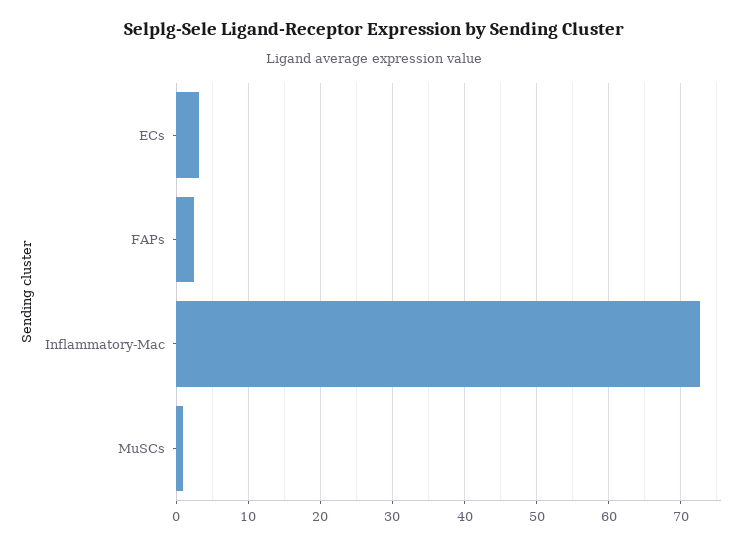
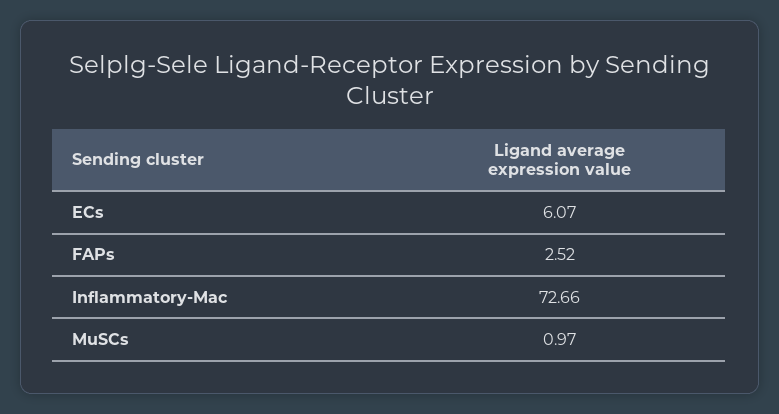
ECs: 3 -> 6.07

